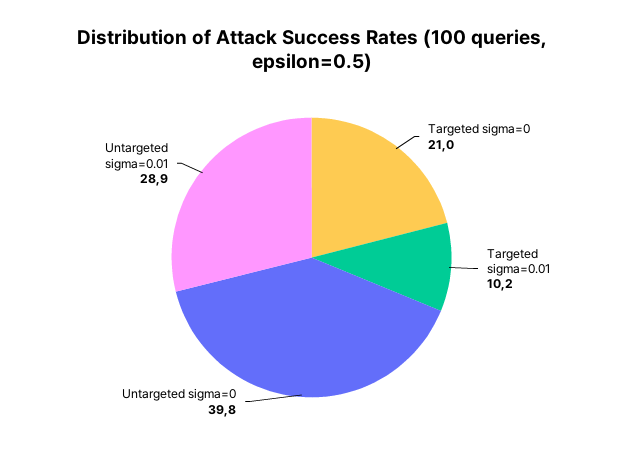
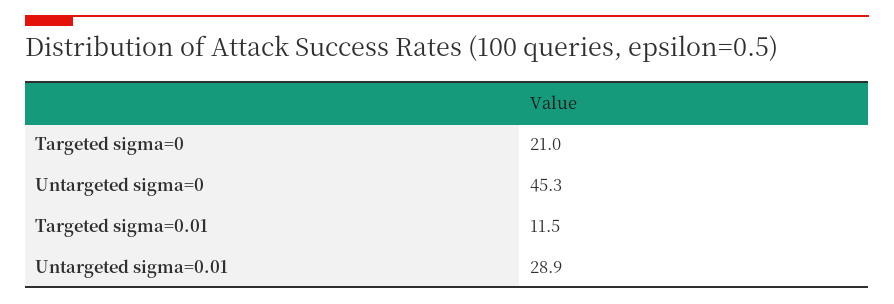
Targeted sigma=0.01: 10.2 -> 11.5
Untargeted sigma=0: 39.8 -> 45.3

